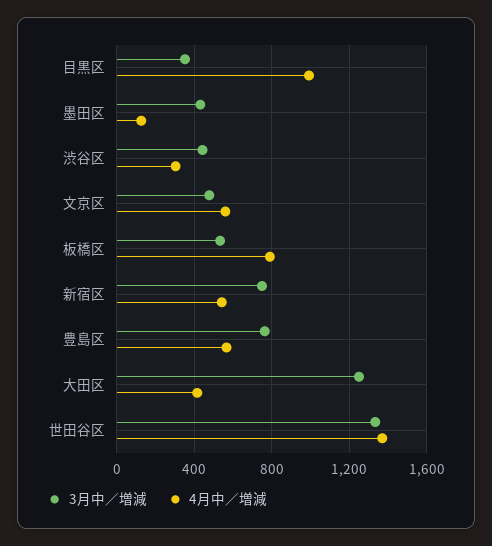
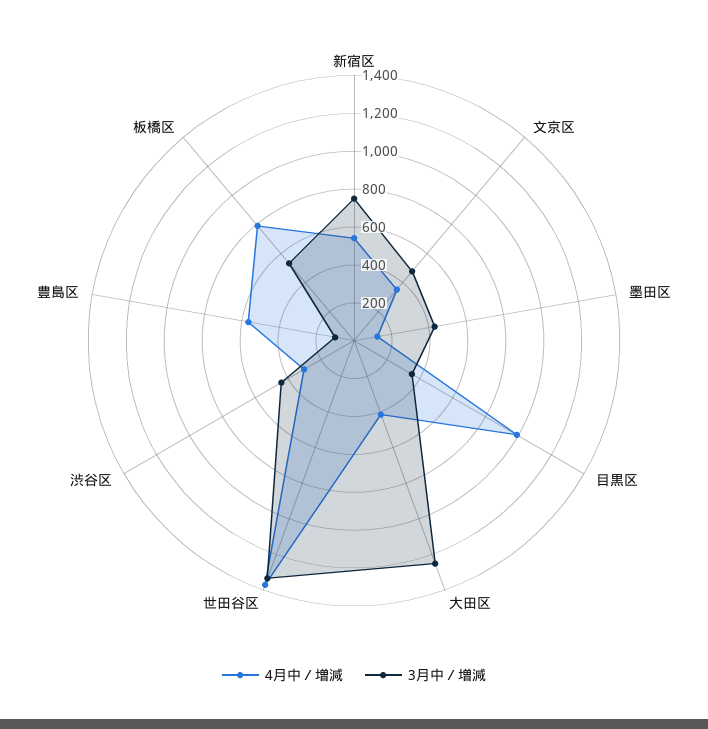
4月中／増減, 文京区: 550 -> 350
3月中／増減, 豊島区: 750 -> 100

